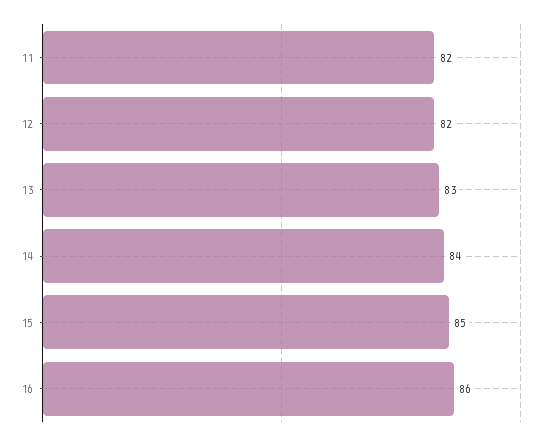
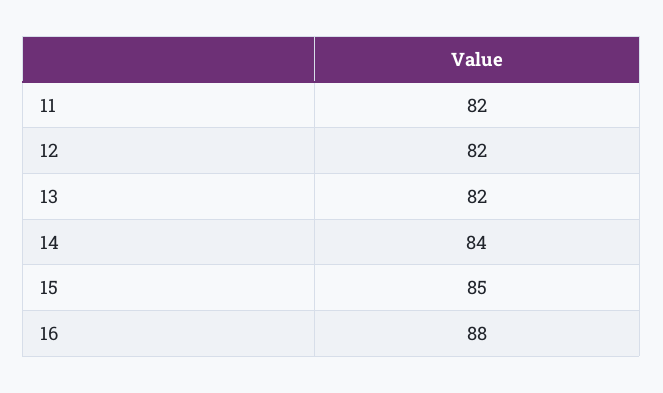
13: 83 -> 82
16: 86 -> 88

